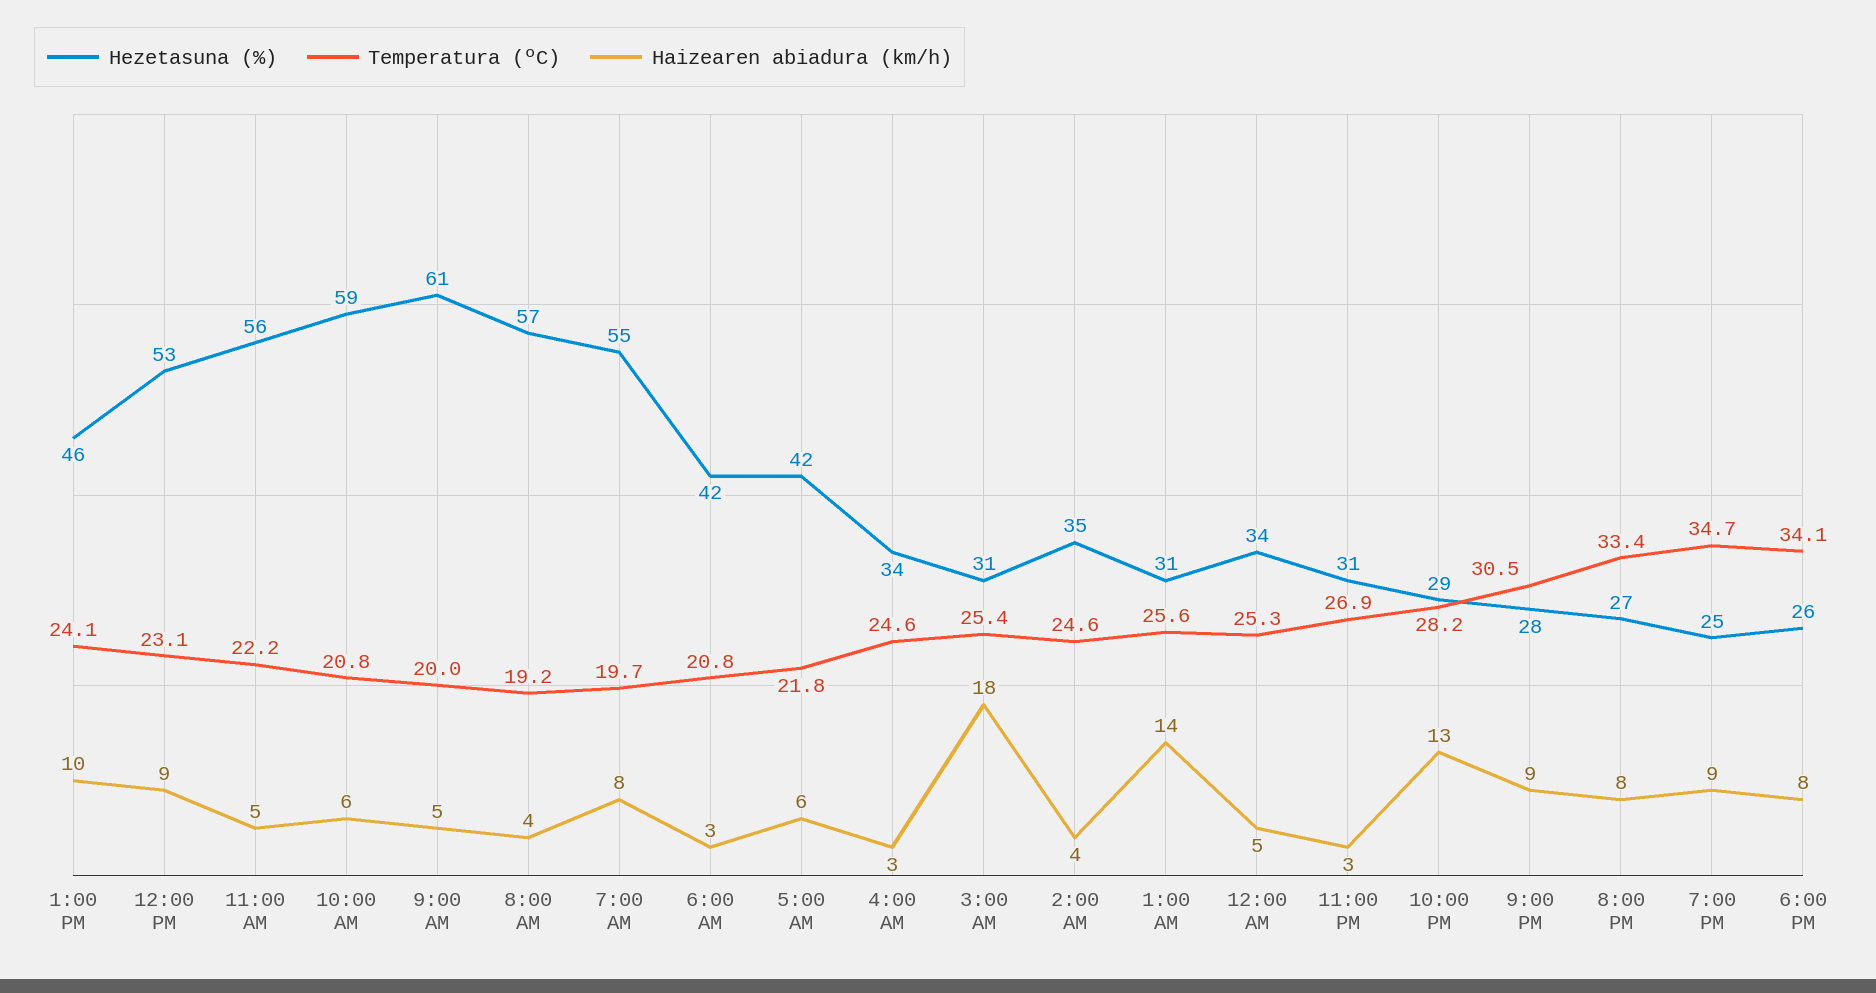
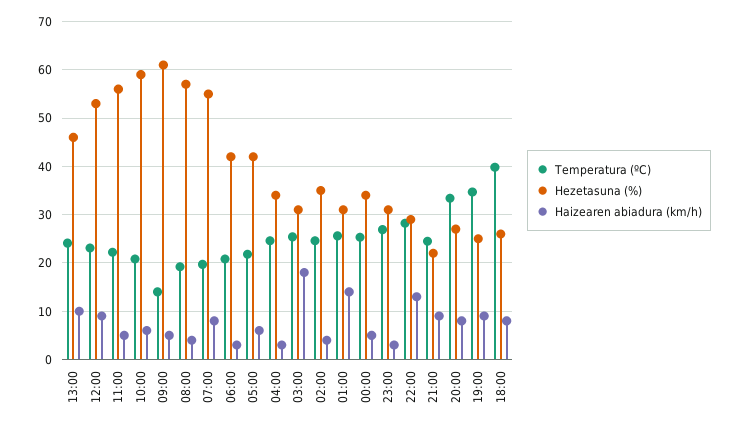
Temperatura (ºC), 9:00 AM: 20 -> 14
Hezetasuna (%), 9:00 PM: 28 -> 22
Temperatura (ºC), 9:00 PM: 30.5 -> 24
Temperatura (ºC), 6:00 PM: 34.1 -> 40

